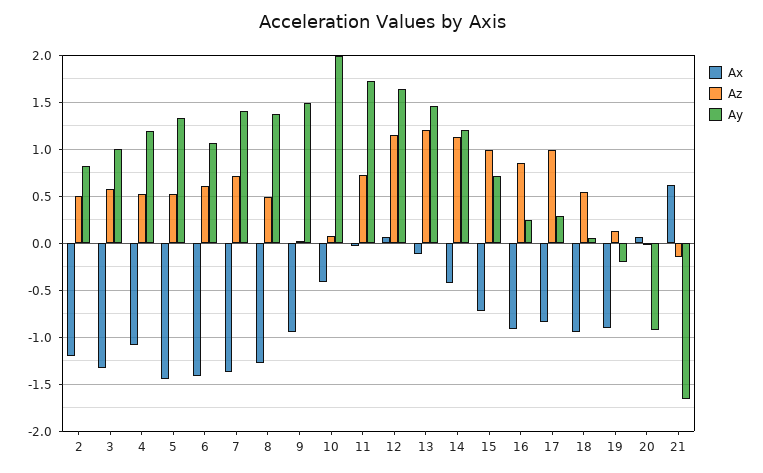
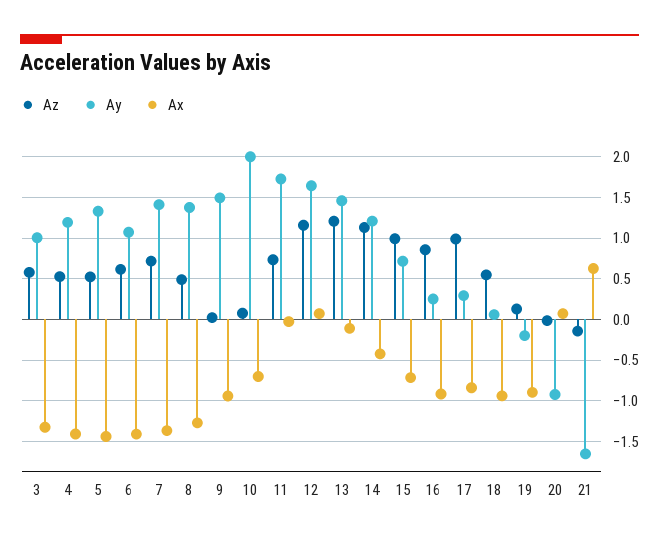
Ax, 2: -1.2 -> none
Az, 2: 0.5 -> none
Ay, 2: 0.8 -> none
Ax, 4: -1.1 -> -1.4
Ax, 10: -0.4 -> -0.7

